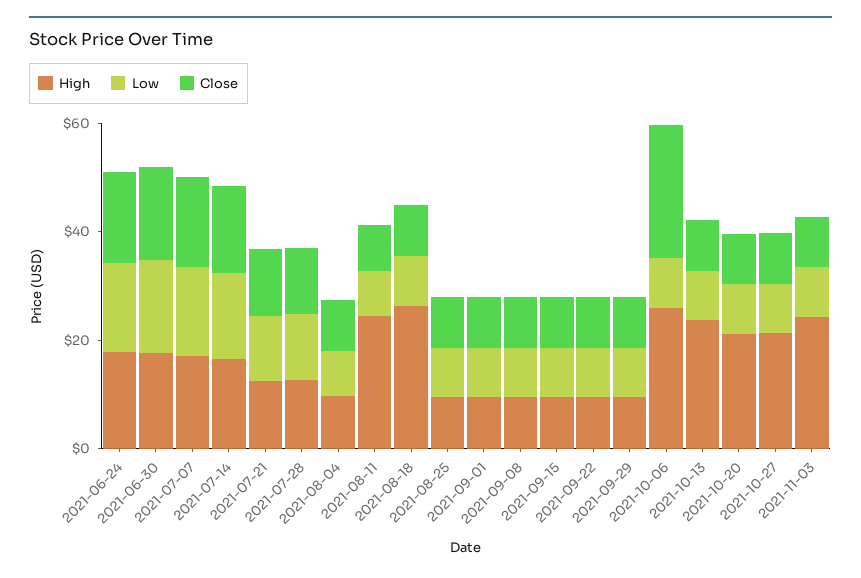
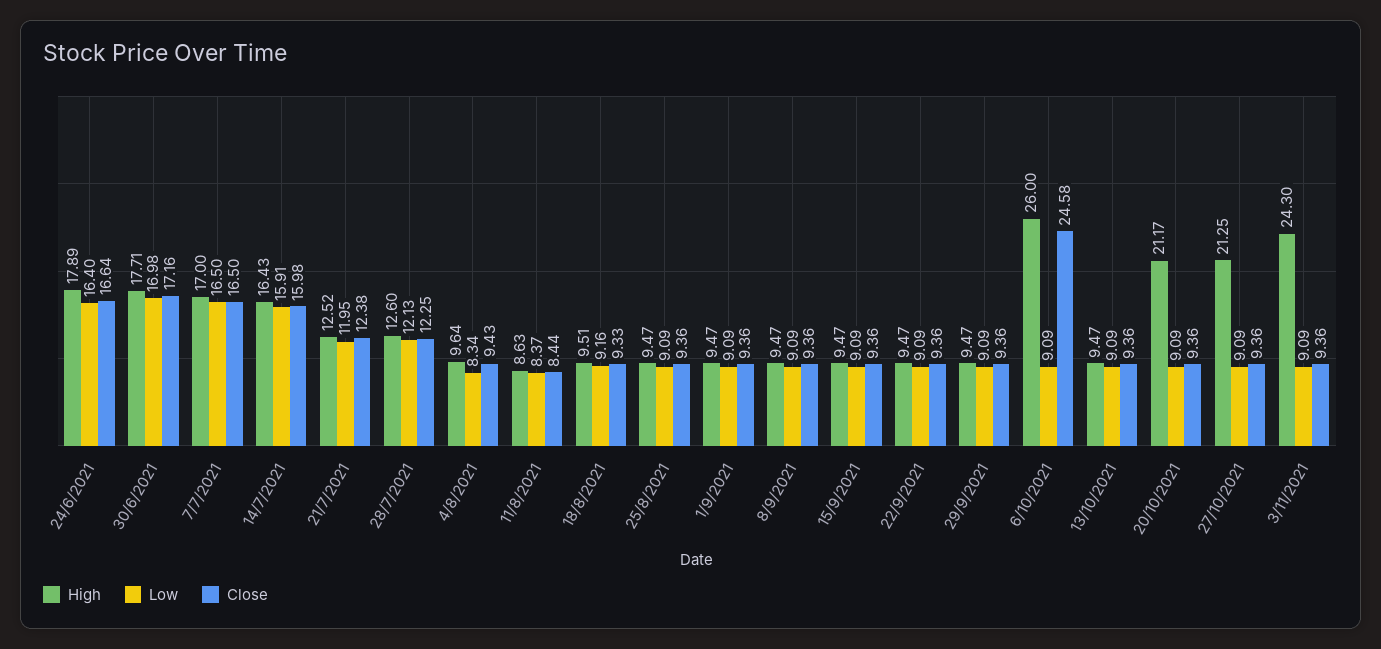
High, 2021-08-11: 25 -> 8.63
High, 2021-08-18: 25 -> 9.51
High, 2021-10-13: 25 -> 9.47

